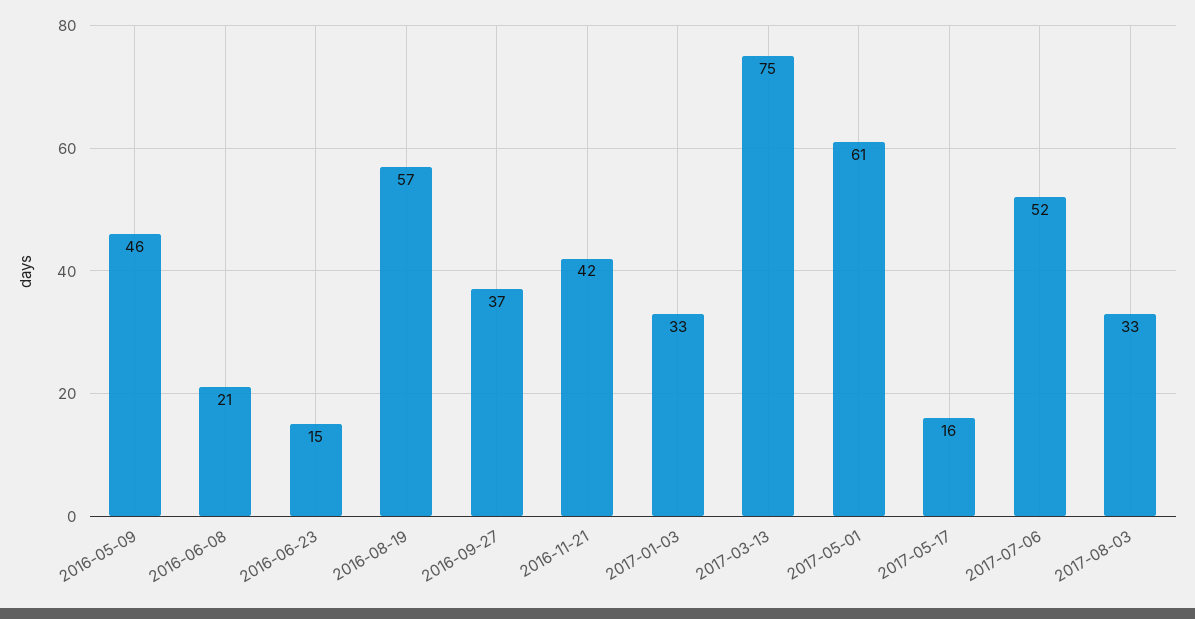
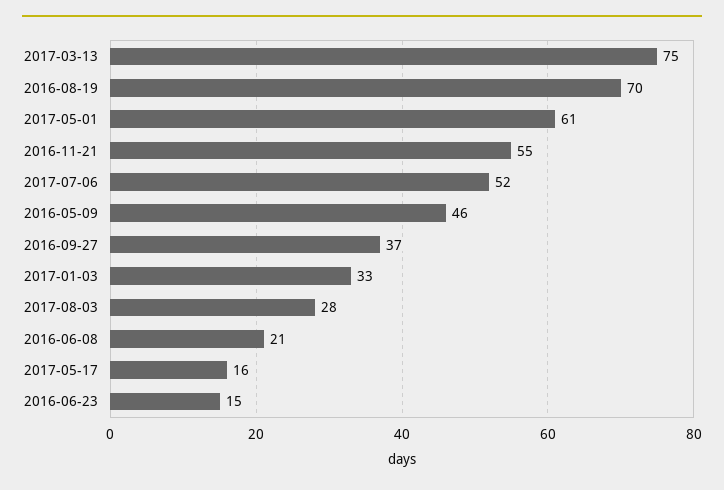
2016-08-19: 57 -> 70
2016-11-21: 42 -> 55
2017-08-03: 33 -> 28

